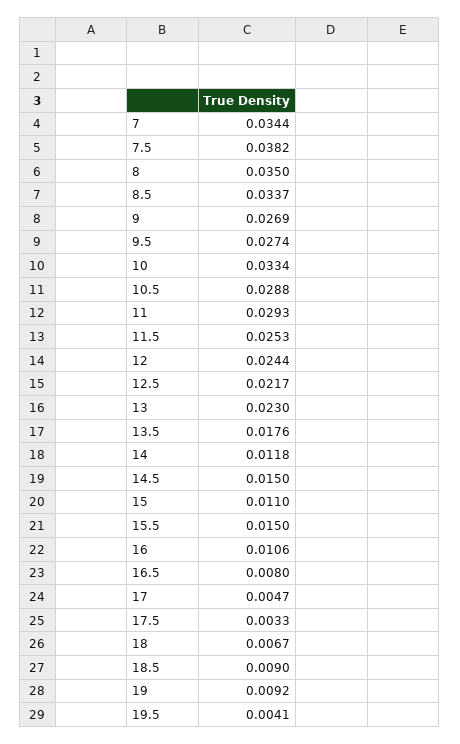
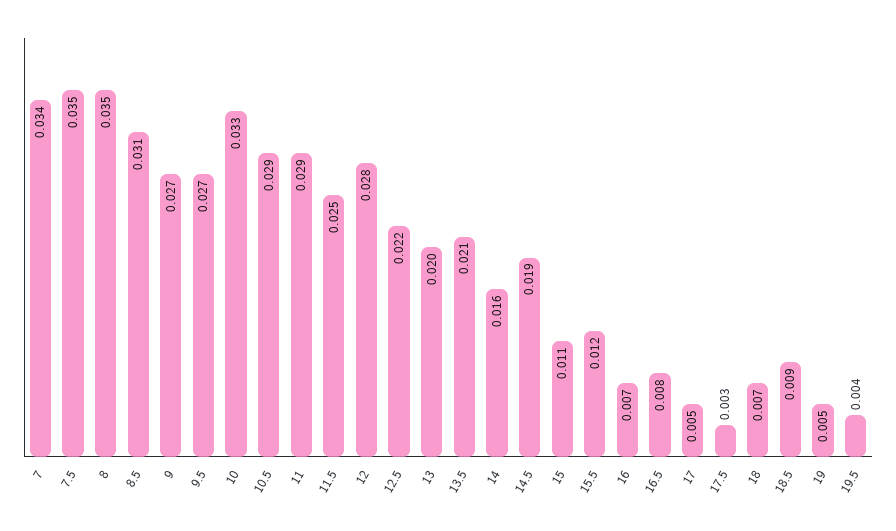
7.5: 0.0382 -> 0.035
8.5: 0.0337 -> 0.031
12: 0.0244 -> 0.028
13: 0.023 -> 0.02
13.5: 0.0176 -> 0.021
14: 0.0118 -> 0.016
14.5: 0.015 -> 0.019
15.5: 0.015 -> 0.012
16: 0.0106 -> 0.007
19: 0.0092 -> 0.005

